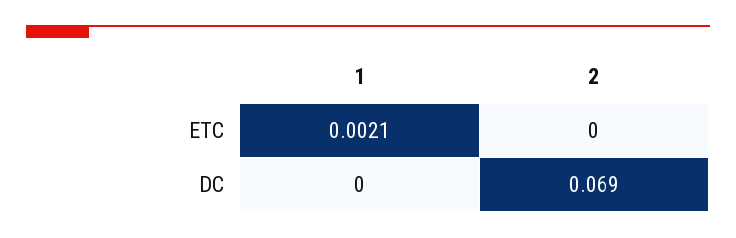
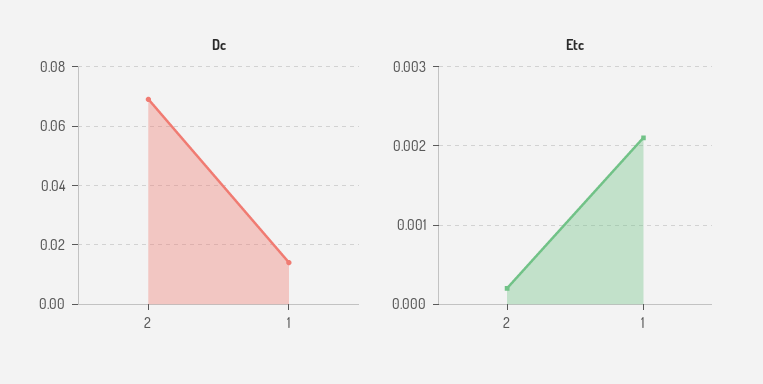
ETC, 2: 0 -> 0.0002
DC, 1: 0 -> 0.015

